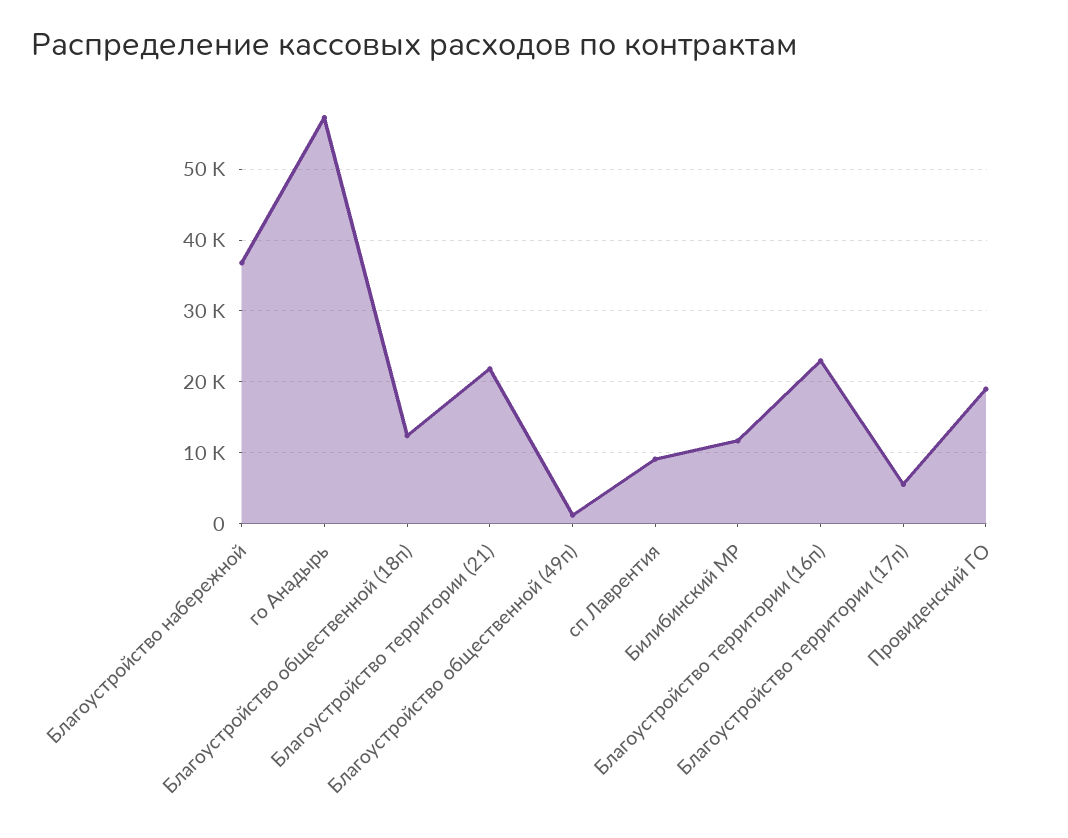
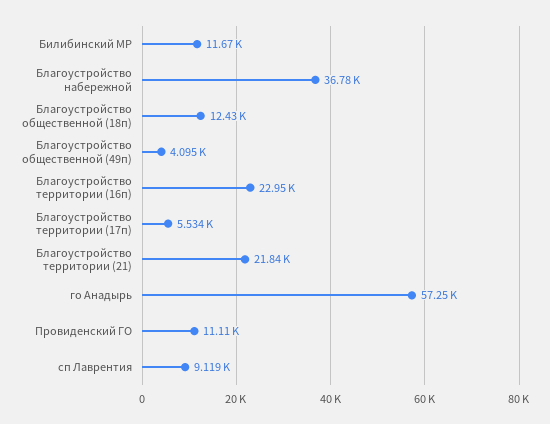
Благоустройство общественной (49п): 1000 -> 4095
Провиденский ГО: 19000 -> 11110

